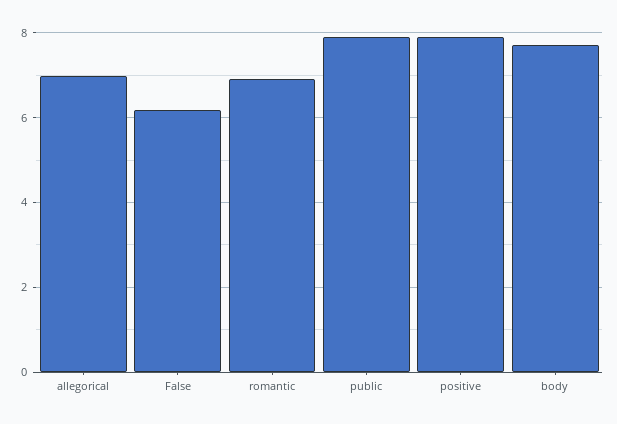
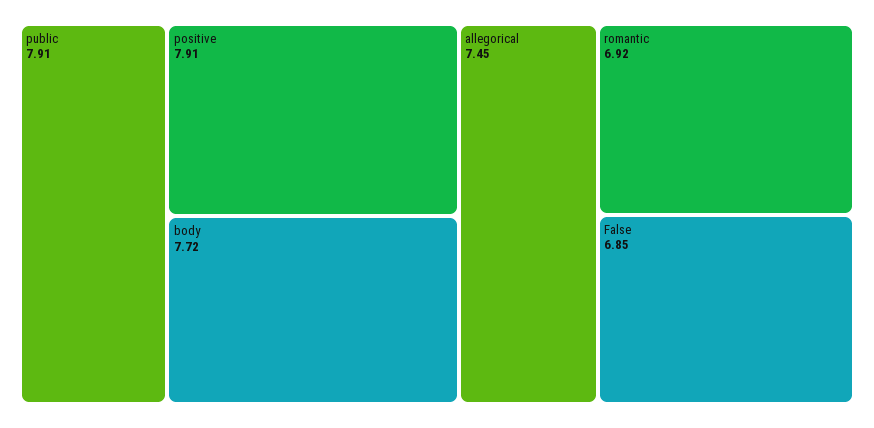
allegorical: 7 -> 7.45
False: 6.2 -> 6.85

